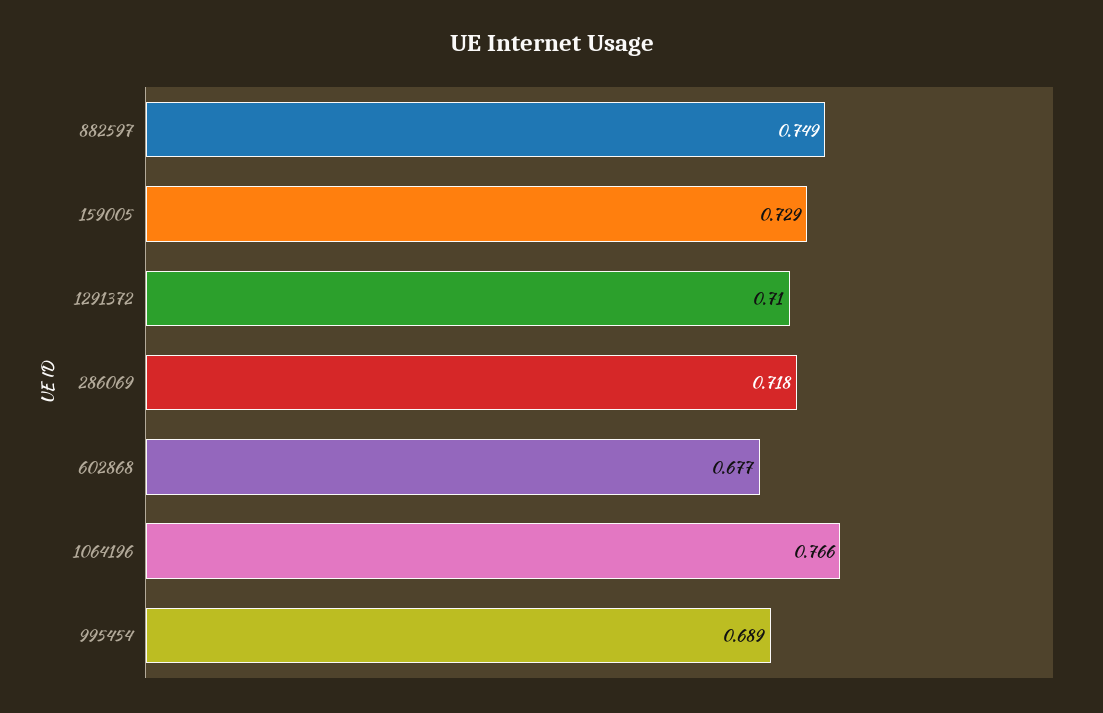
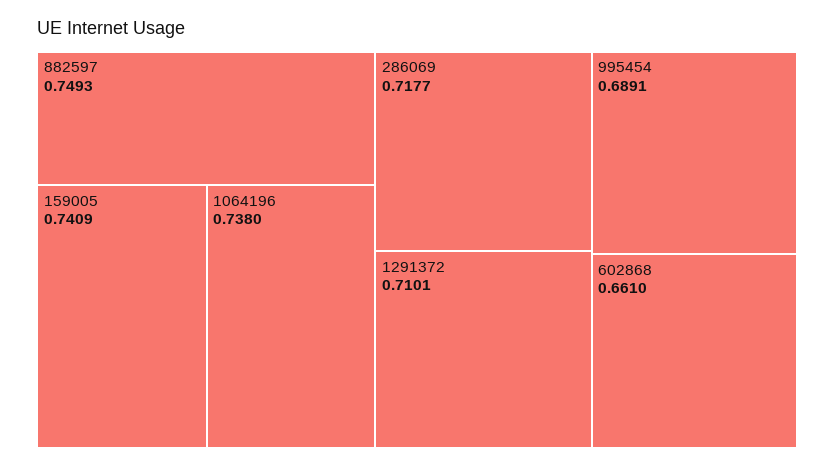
159005: 0.729 -> 0.7409
602868: 0.677 -> 0.661
1064196: 0.766 -> 0.738

